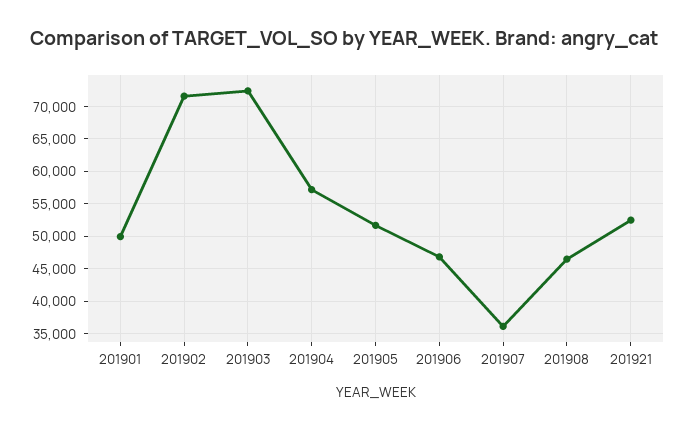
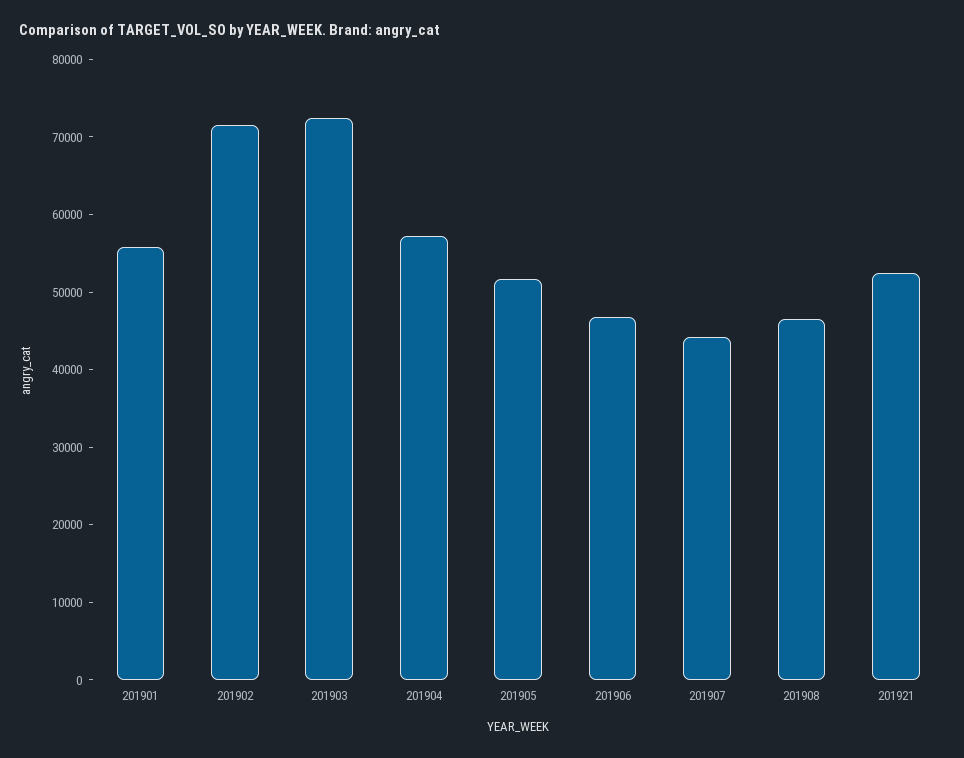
201901: 50000 -> 56000
201907: 36000 -> 44000

